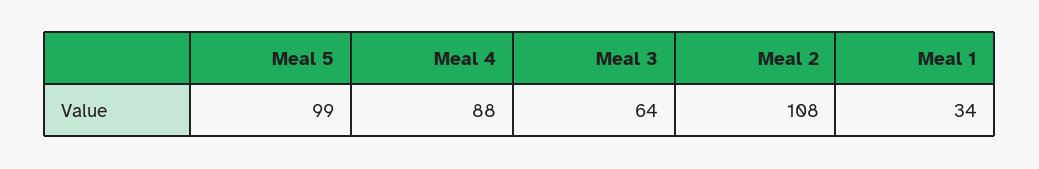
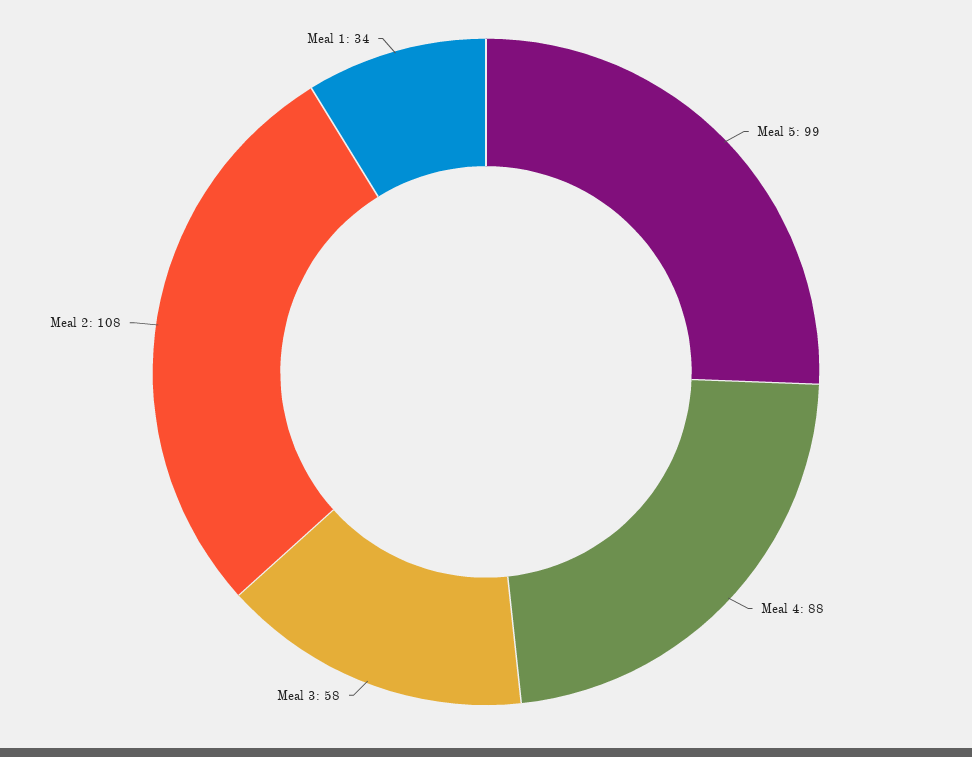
Meal 3: 64 -> 58

